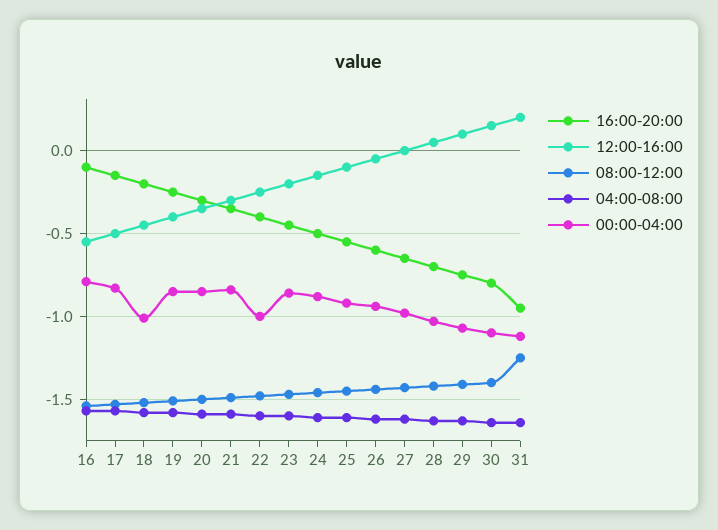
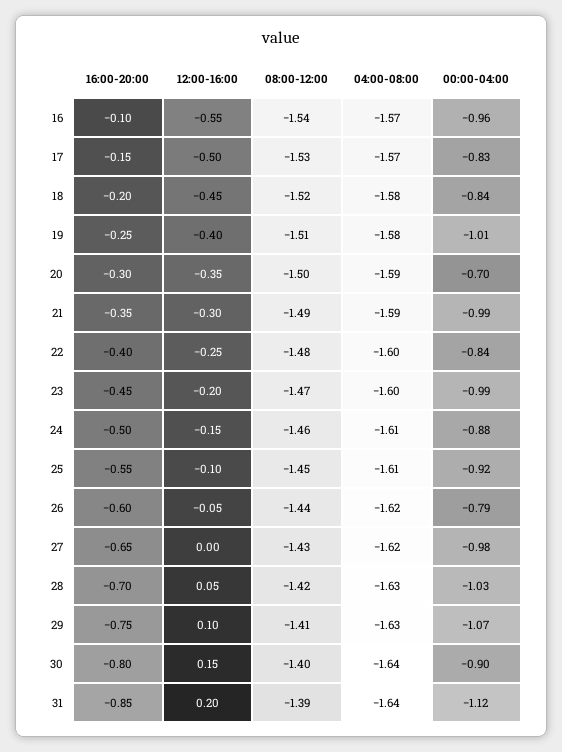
00:00-04:00, 16: -0.8 -> -0.96
00:00-04:00, 18: -1 -> -0.84
00:00-04:00, 19: -0.85 -> -1.01
00:00-04:00, 20: -0.85 -> -0.7
00:00-04:00, 21: -0.85 -> -0.99
00:00-04:00, 22: -1 -> -0.84
00:00-04:00, 23: -0.85 -> -0.99
00:00-04:00, 26: -0.95 -> -0.79
00:00-04:00, 30: -1.1 -> -0.9
16:00-20:00, 31: -0.95 -> -0.85
08:00-12:00, 31: -1.25 -> -1.39

